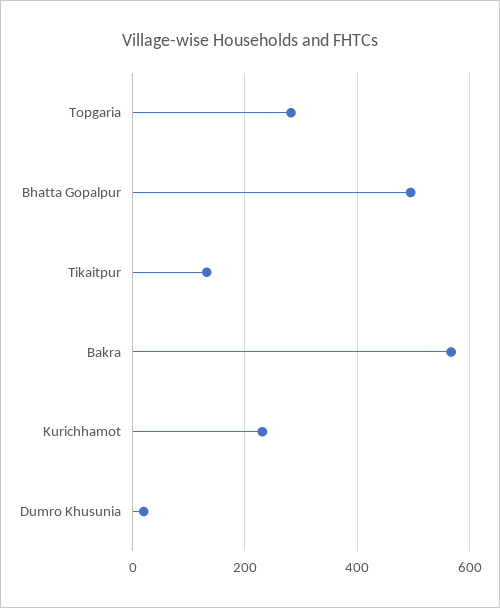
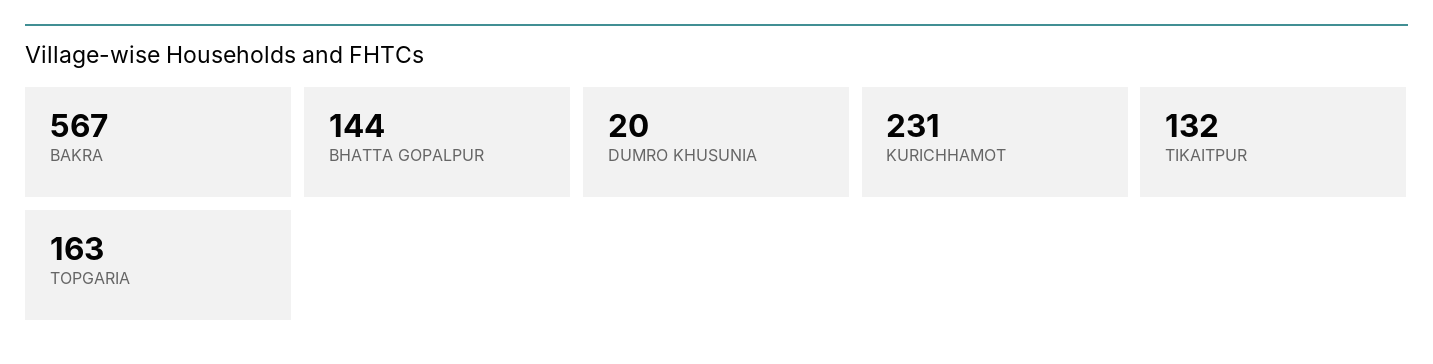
Topgaria: 280 -> 163
Bhatta Gopalpur: 500 -> 144

